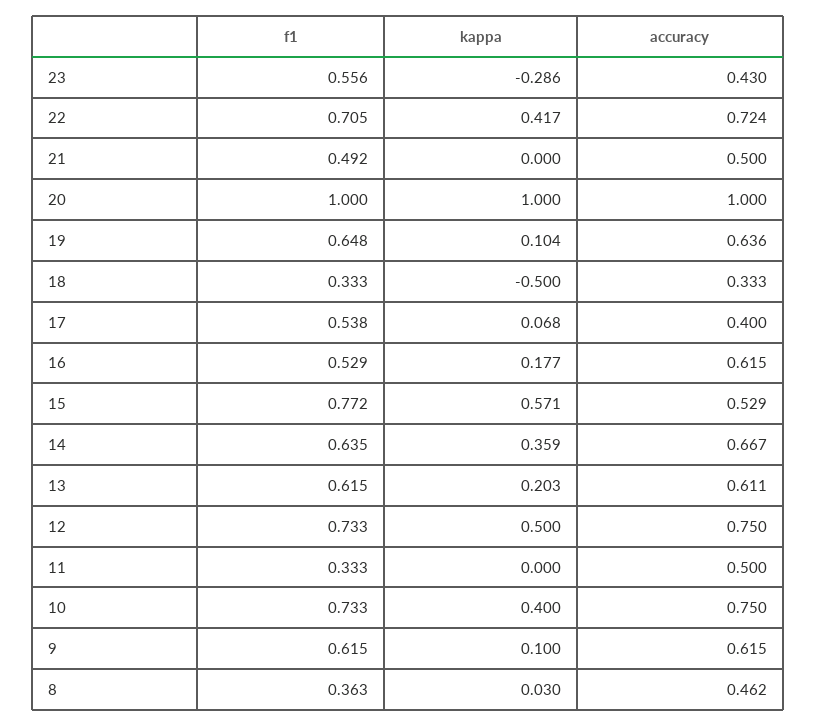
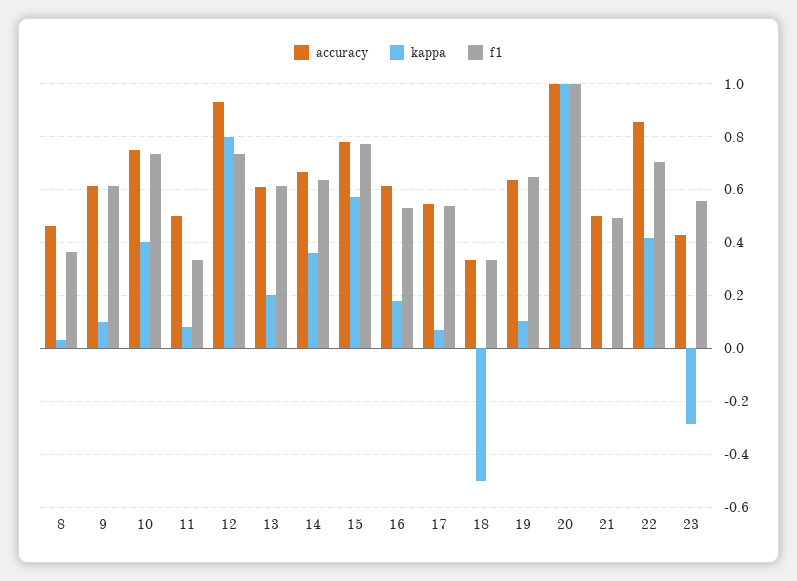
accuracy, 22: 0.724 -> 0.85
accuracy, 17: 0.4 -> 0.55
accuracy, 15: 0.529 -> 0.775
kappa, 12: 0.5 -> 0.8
accuracy, 12: 0.75 -> 0.925
kappa, 11: 0 -> 0.075

